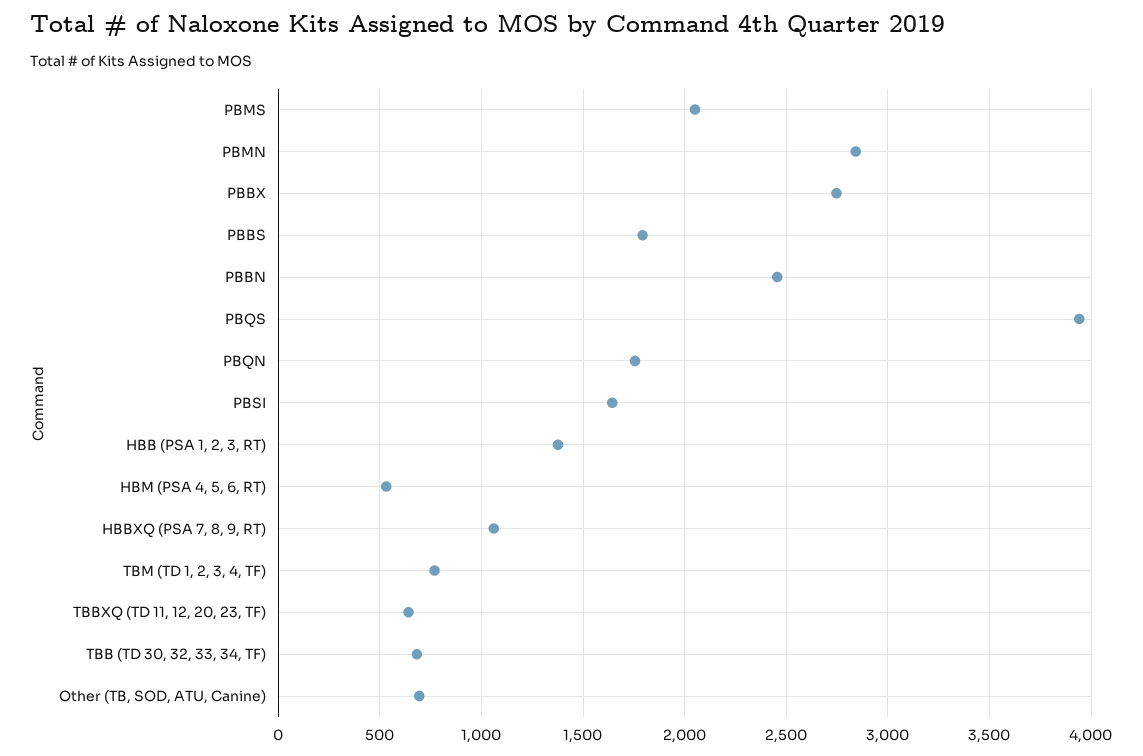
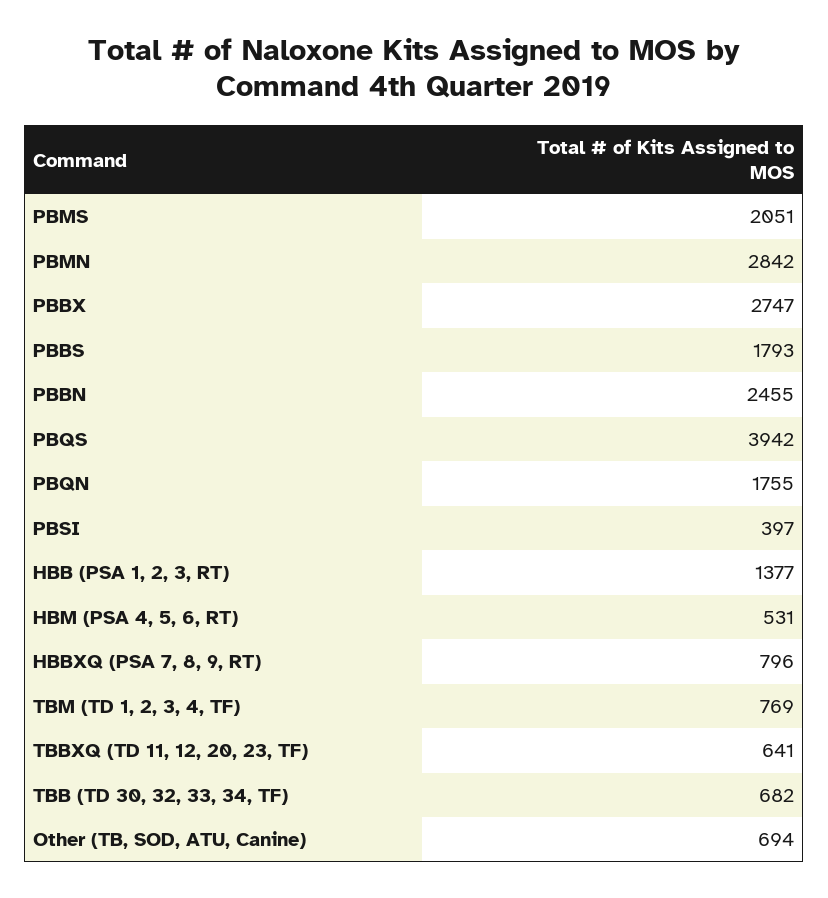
PBSI: 1650 -> 397
HBBXQ (PSA 7, 8, 9, RT): 1050 -> 796

